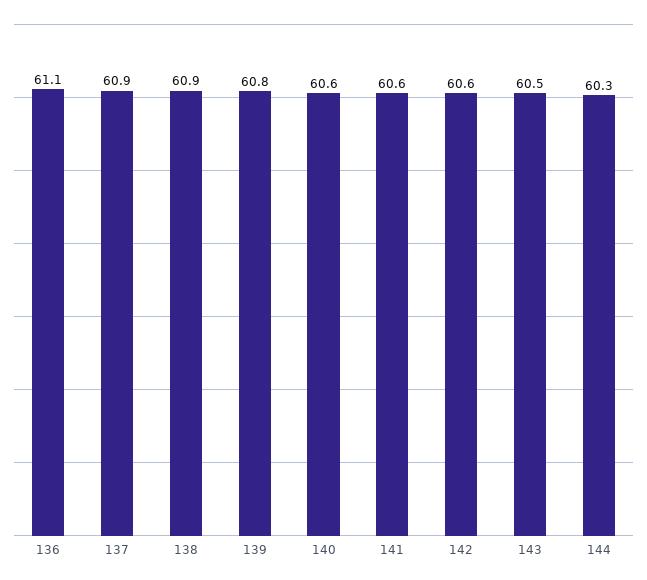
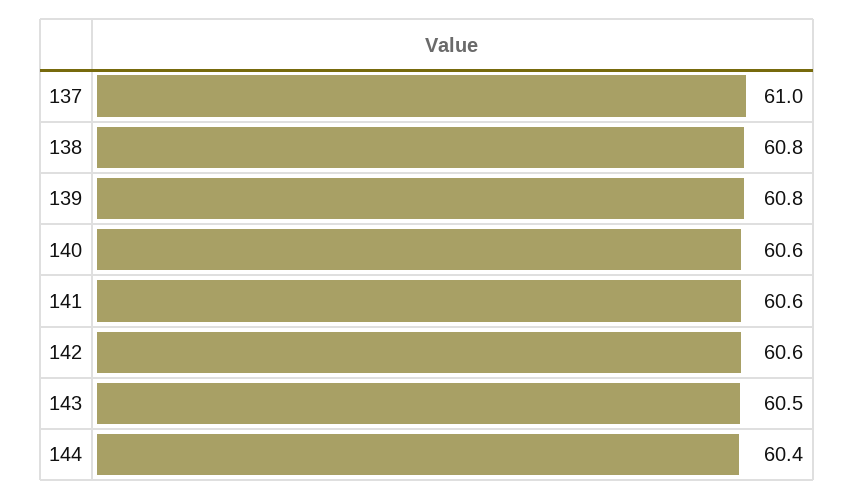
136: 61.1 -> none
137: 60.9 -> 61
138: 60.9 -> 60.8
144: 60.3 -> 60.4

